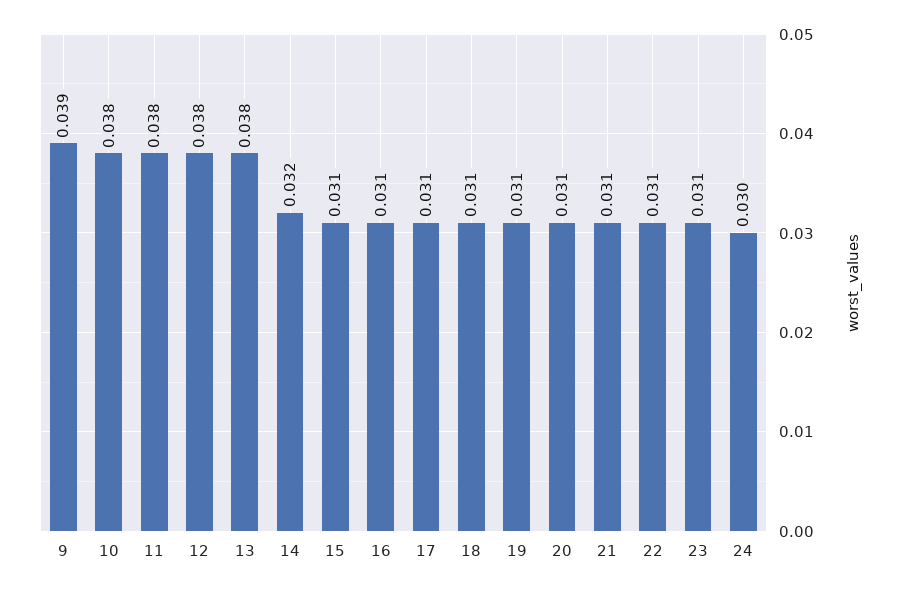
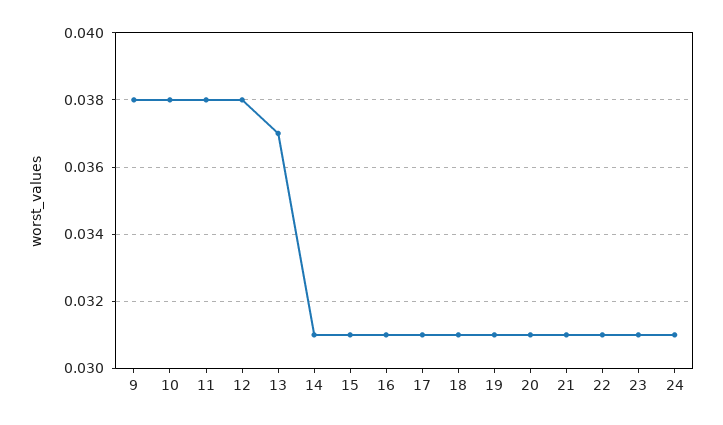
9: 0.039 -> 0.038
13: 0.038 -> 0.037
14: 0.032 -> 0.031
24: 0.03 -> 0.031

